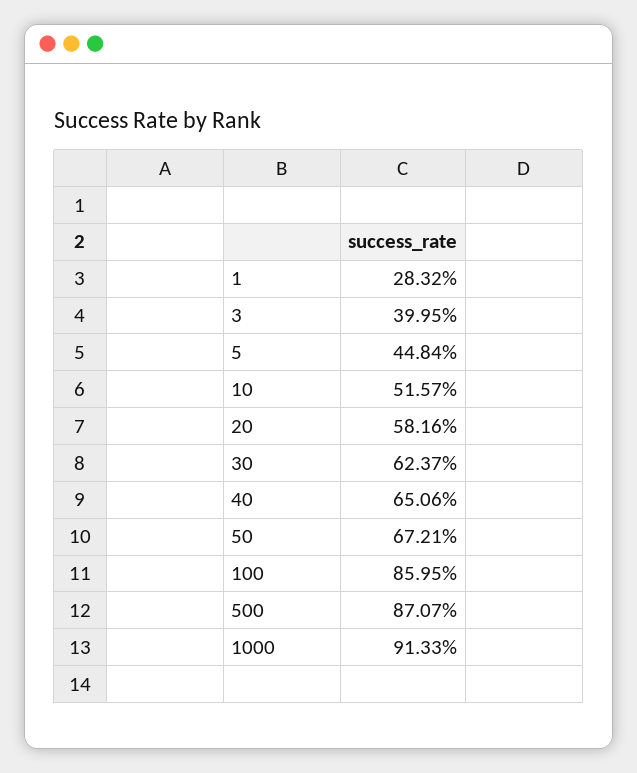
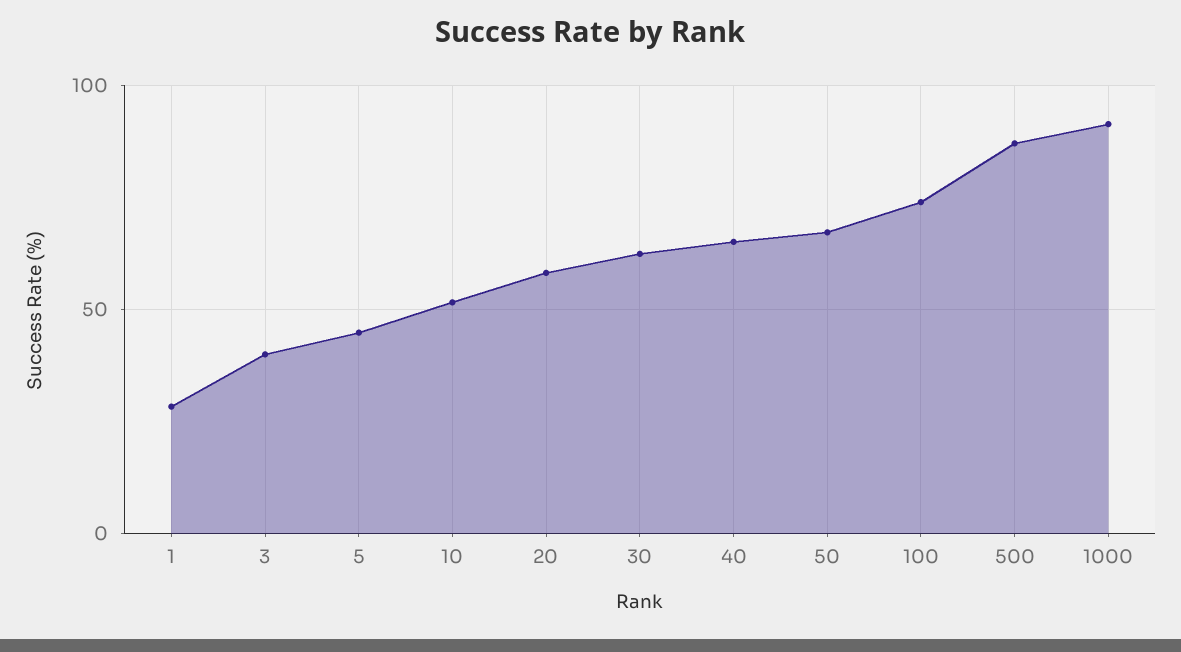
100: 85.95 -> 75

